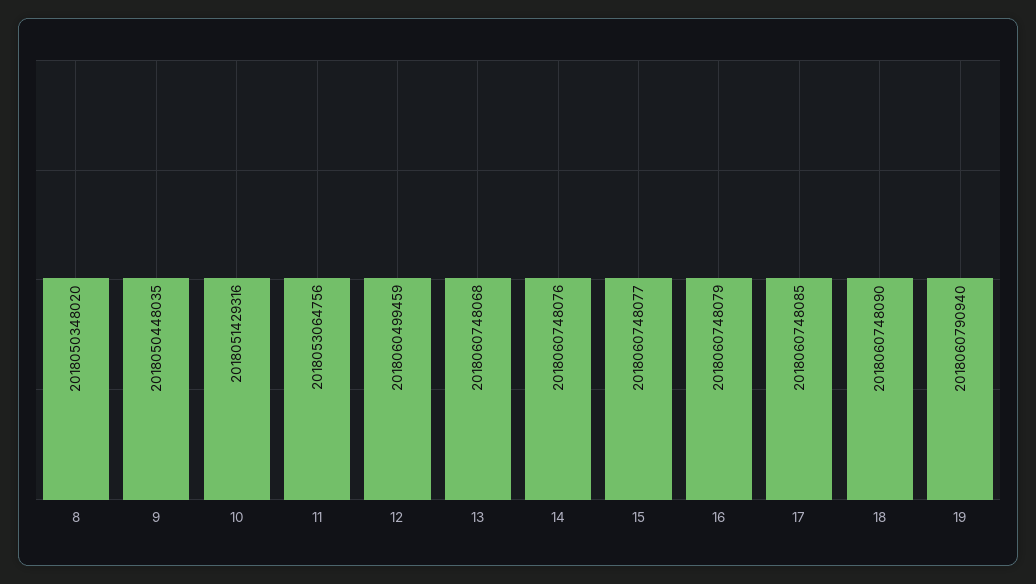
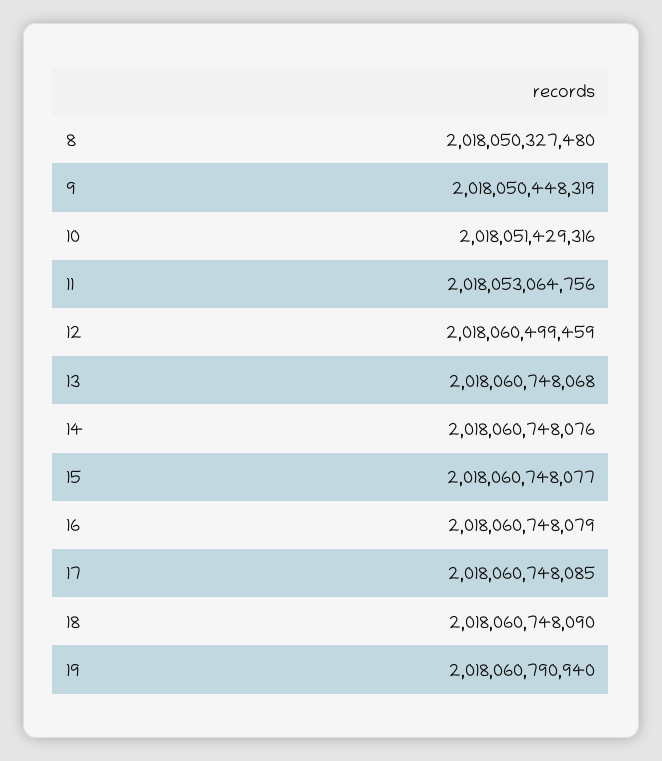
8: 2018050348020 -> 2018050327480
9: 2018050448035 -> 2018050448319

